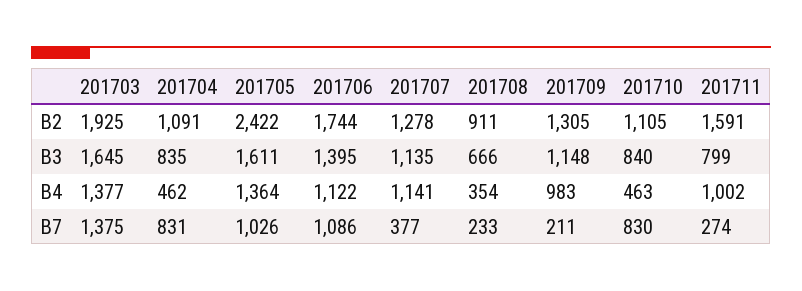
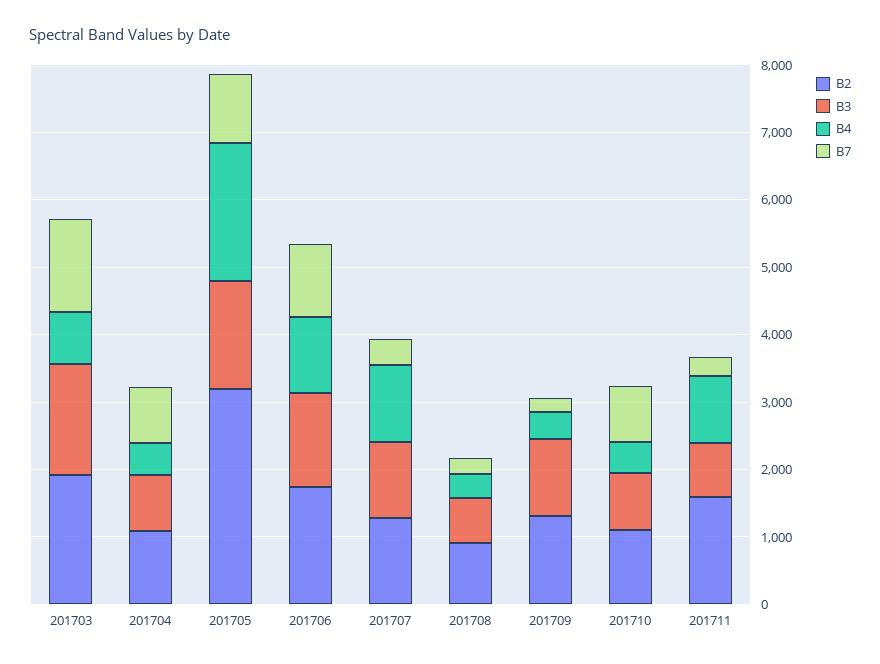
B2, 201705: 2422 -> 3200
B4, 201703: 1377 -> 800
B4, 201705: 1364 -> 2000
B4, 201709: 983 -> 400

